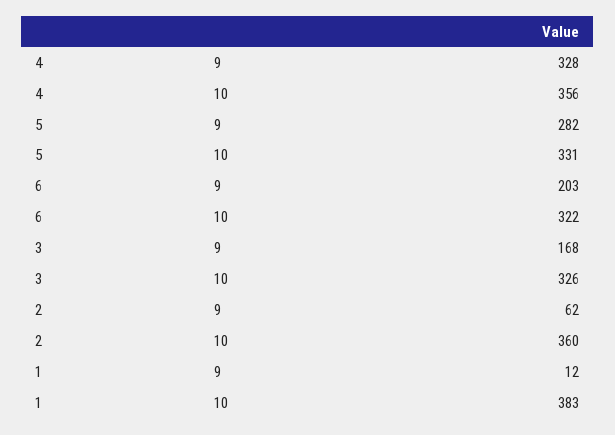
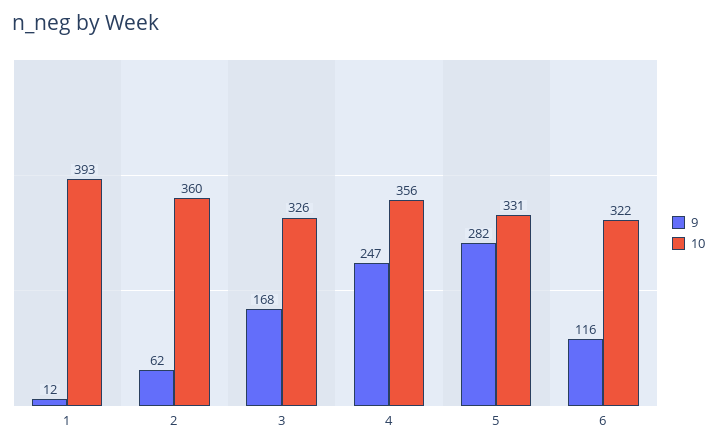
9, 4: 328 -> 247
9, 6: 203 -> 116
10, 1: 383 -> 393

